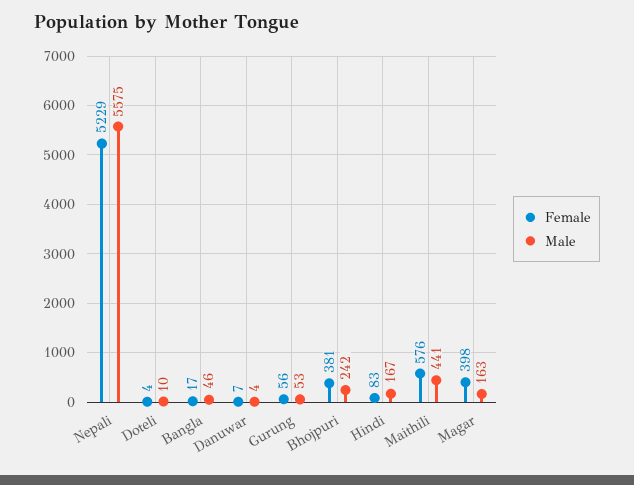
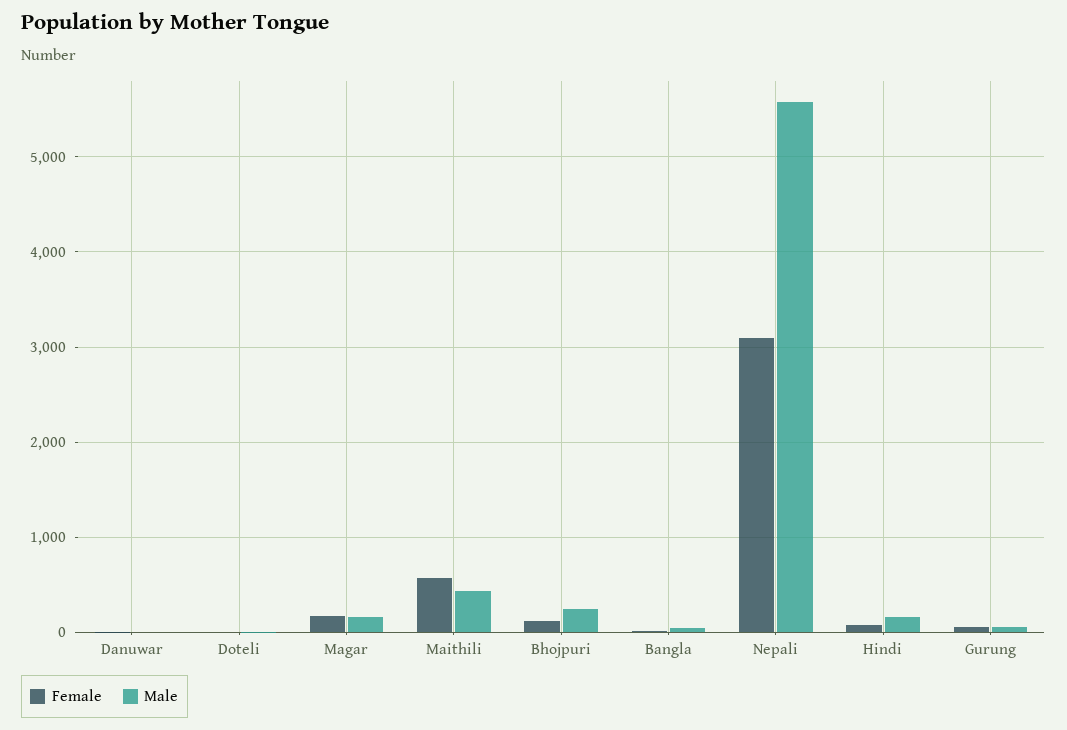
Female, Nepali: 5229 -> 3100
Female, Bhojpuri: 381 -> 100
Female, Magar: 398 -> 200

